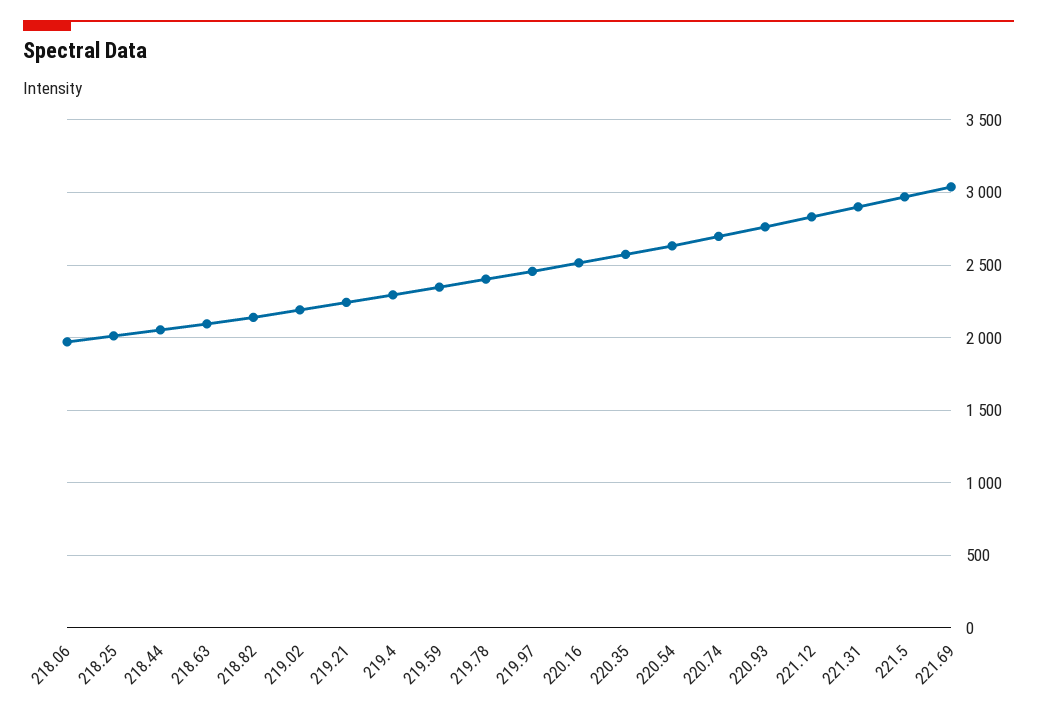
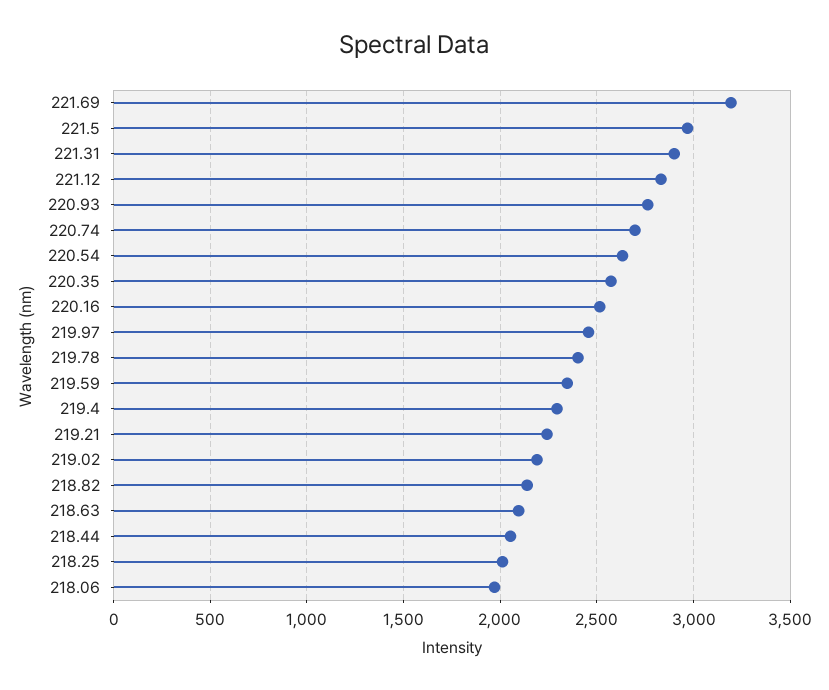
221.69: 3050 -> 3200

